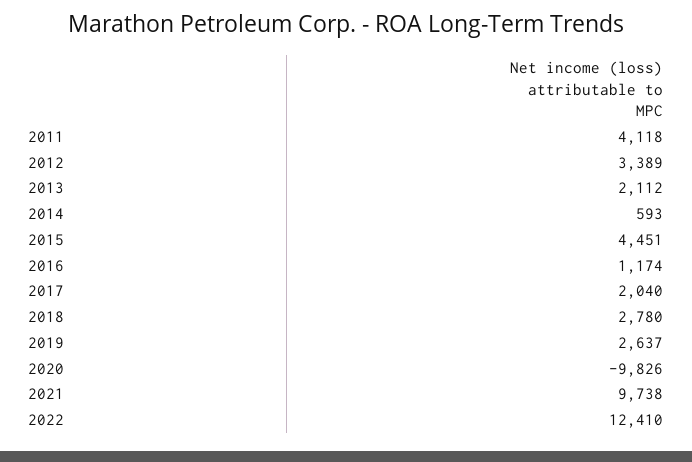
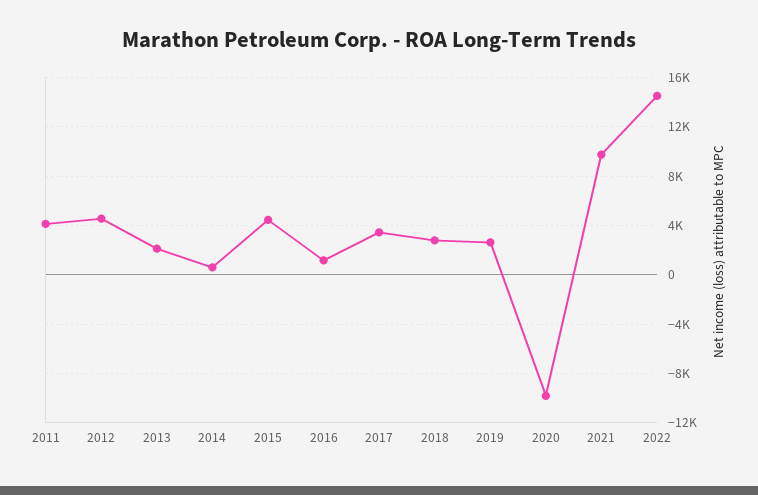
2012: 3389 -> 4500
2017: 2040 -> 3500
2022: 12410 -> 14500

